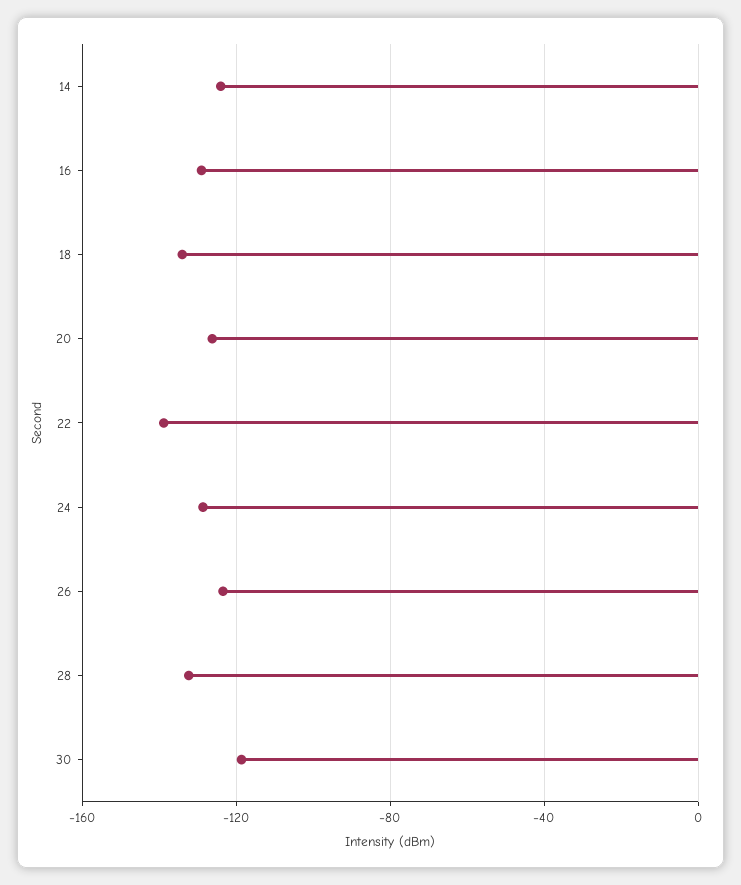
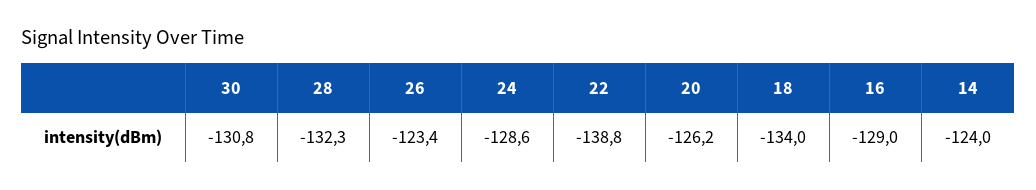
30: -120 -> -130.8

